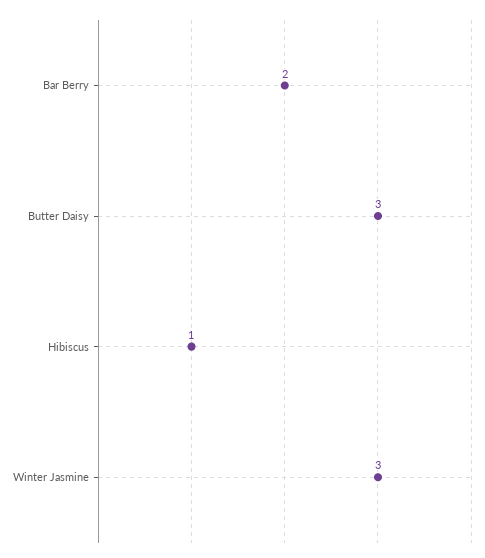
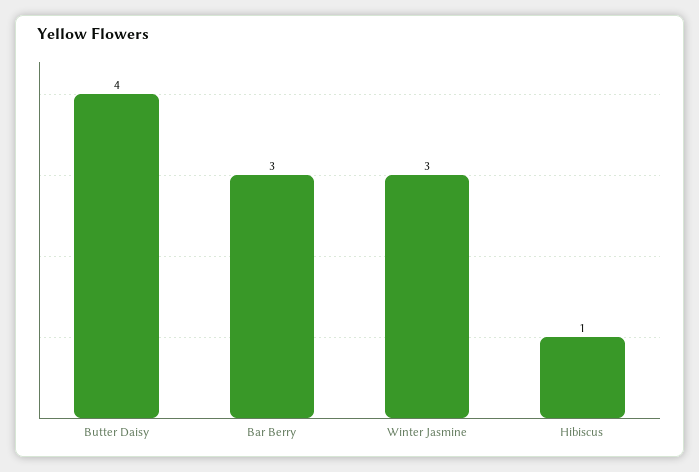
Bar Berry: 2 -> 3
Butter Daisy: 3 -> 4

